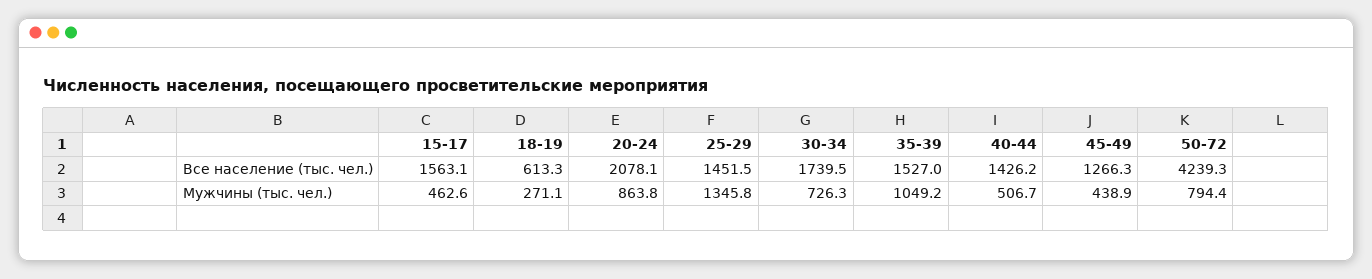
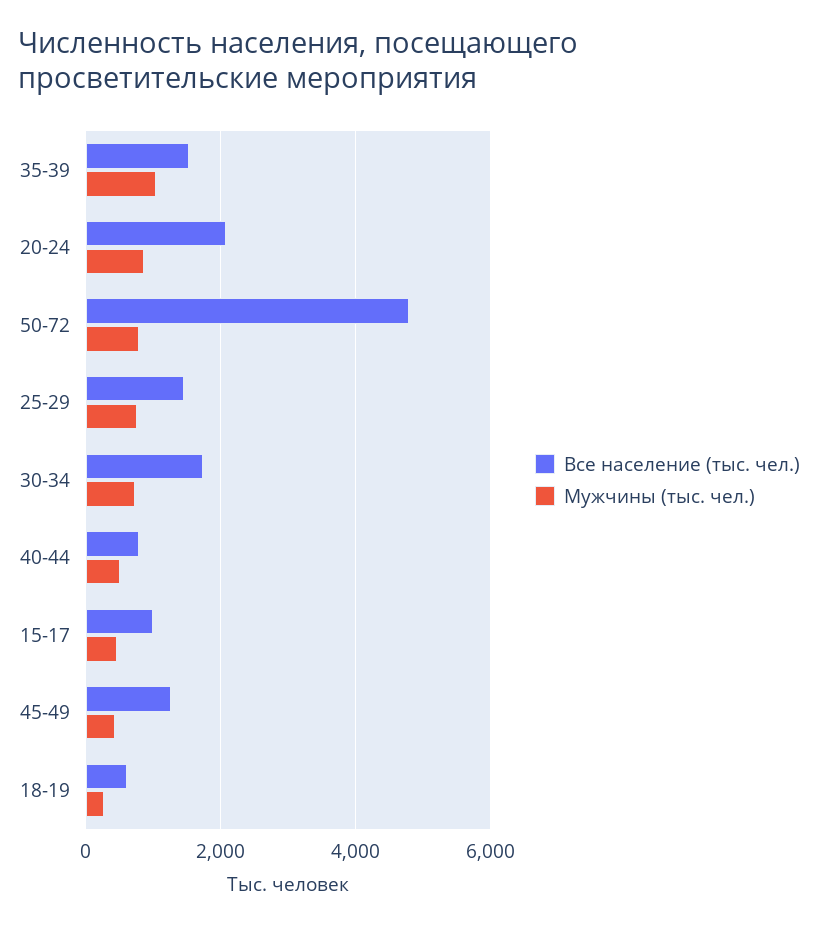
Все население (тыс. чел.), 15-17: 1563.1 -> 1000
Все население (тыс. чел.), 40-44: 1426.2 -> 800
Все население (тыс. чел.), 50-72: 4239.3 -> 4800
Мужчины (тыс. чел.), 25-29: 1345.8 -> 800

